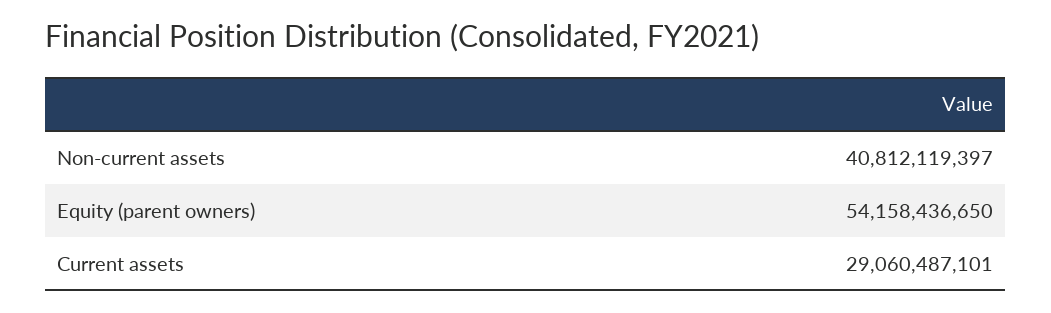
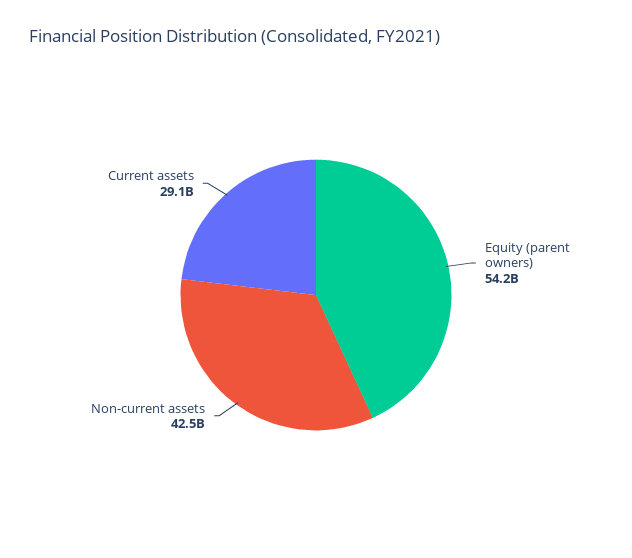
Non-current assets: 40812119397 -> 42500000000

